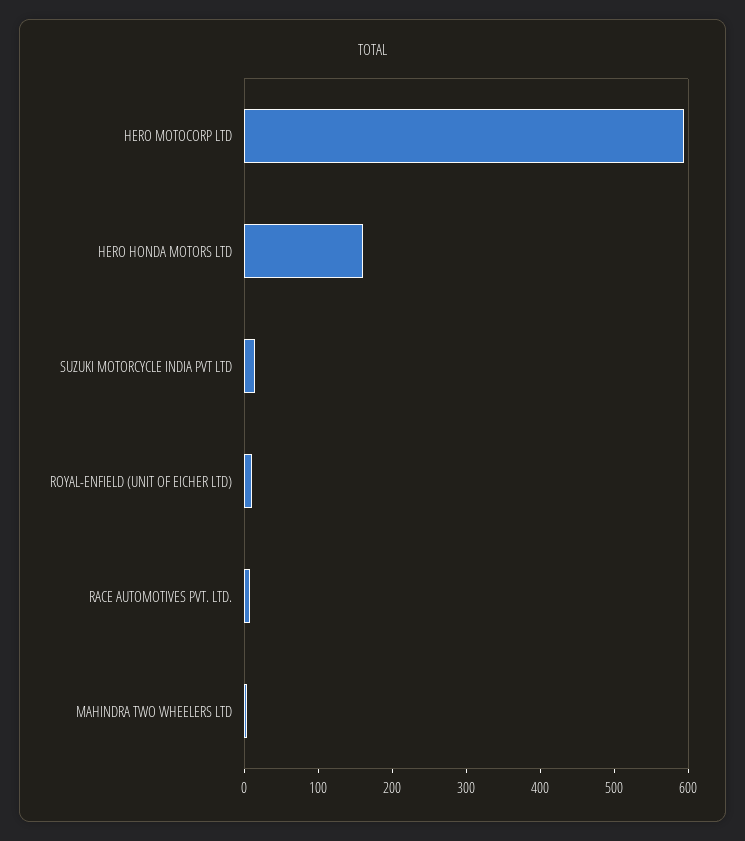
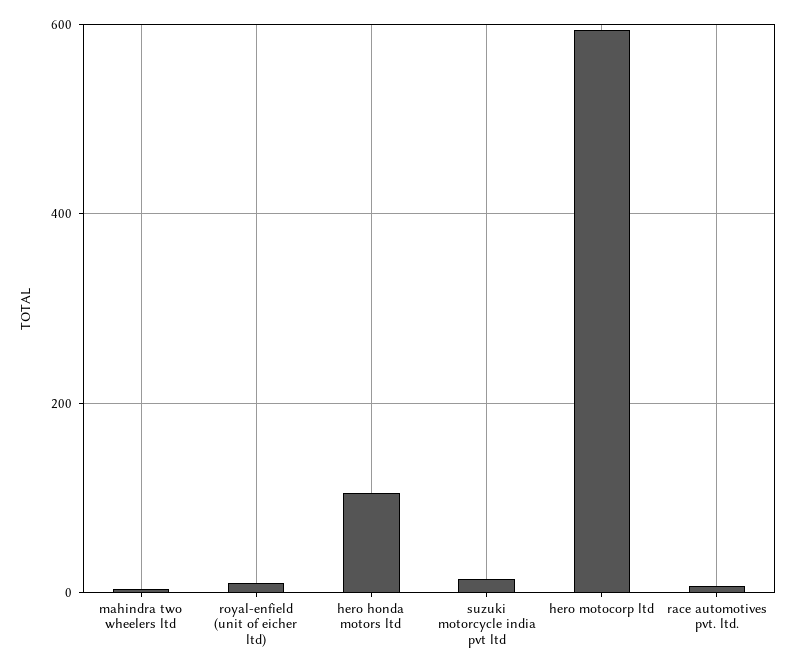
HERO HONDA MOTORS LTD: 160 -> 100

